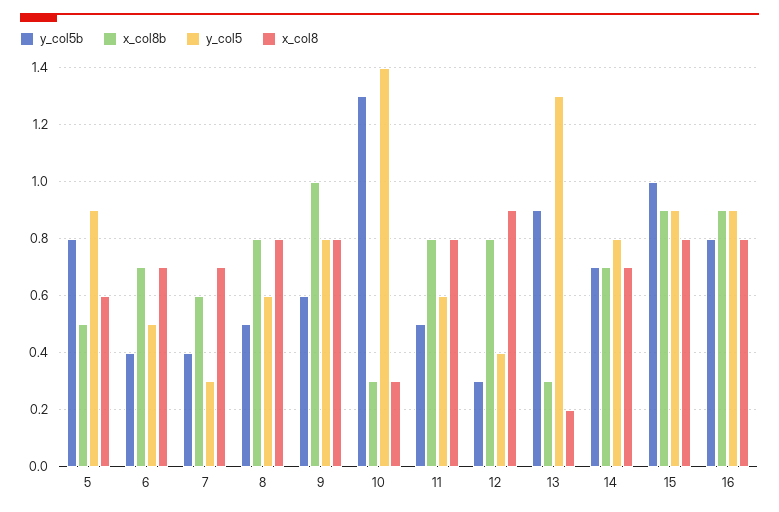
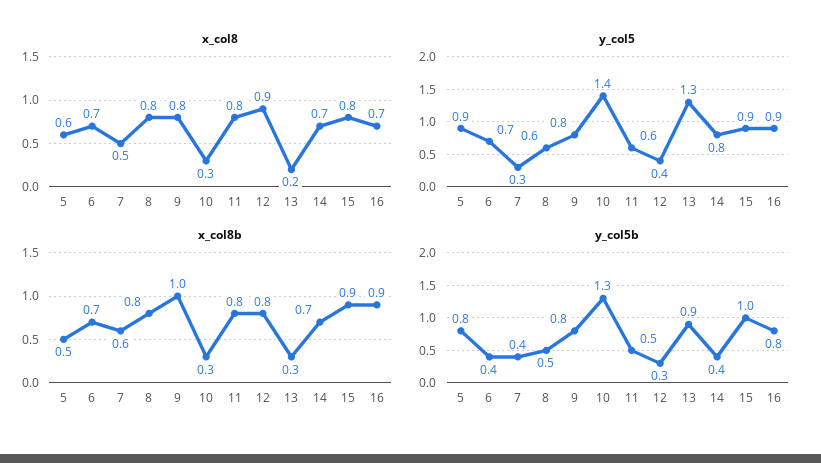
y_col5, 6: 0.5 -> 0.7
x_col8, 7: 0.7 -> 0.5
y_col5b, 9: 0.6 -> 0.8
y_col5b, 14: 0.7 -> 0.4
x_col8, 16: 0.8 -> 0.7

